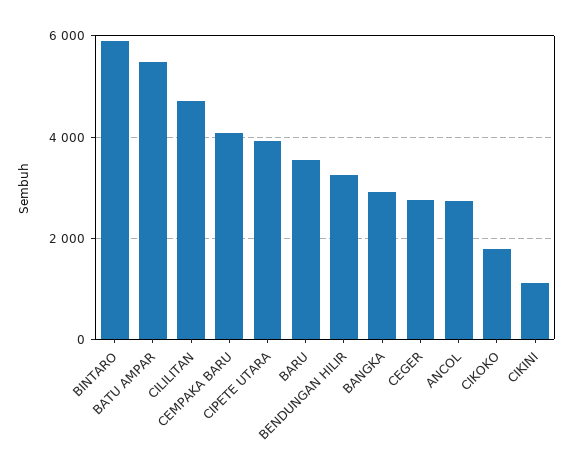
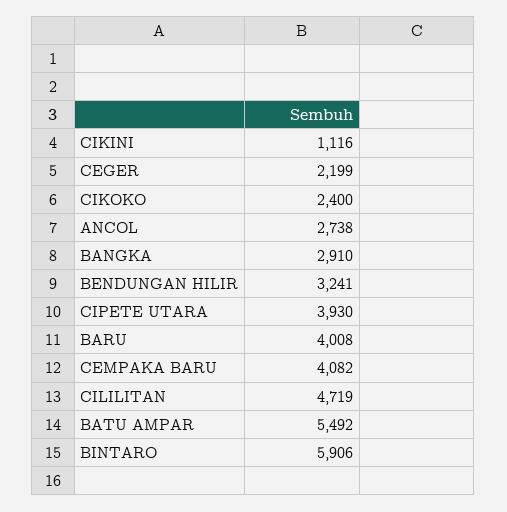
BARU: 3600 -> 4008
CEGER: 2800 -> 2199
CIKOKO: 1800 -> 2400

